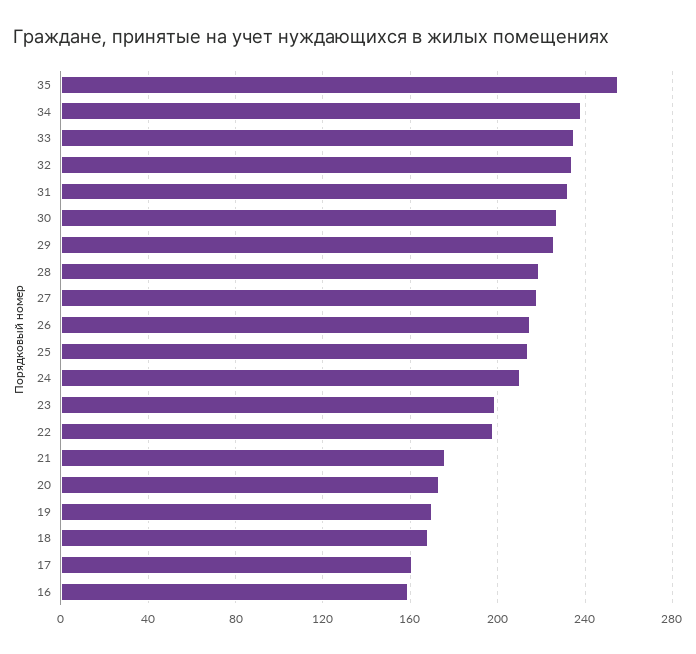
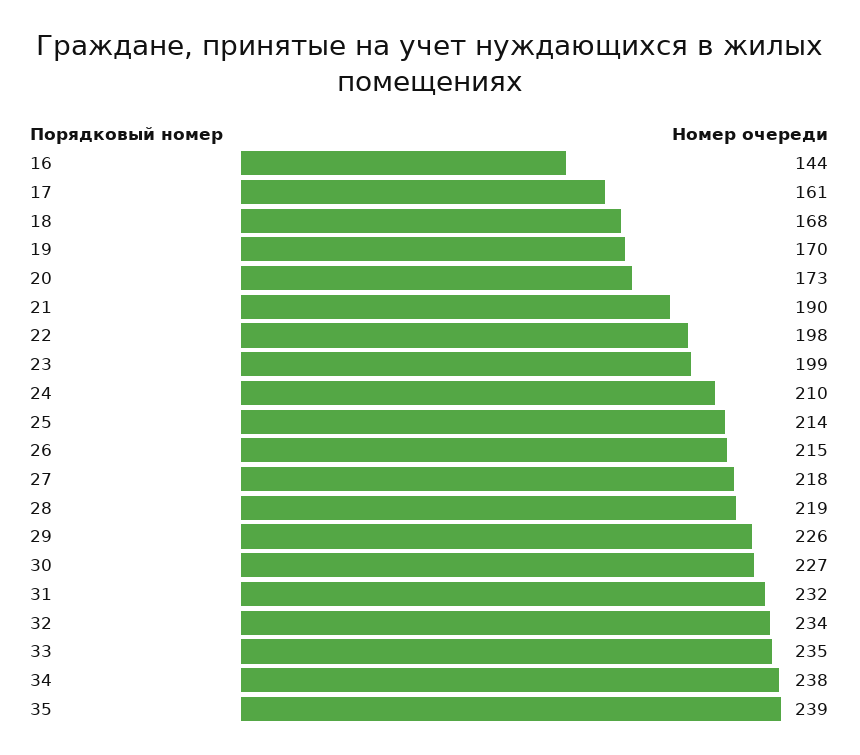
35: 255 -> 239
21: 175 -> 190
16: 160 -> 144

